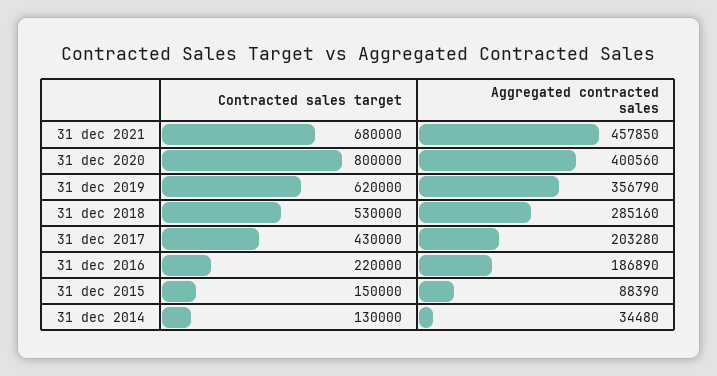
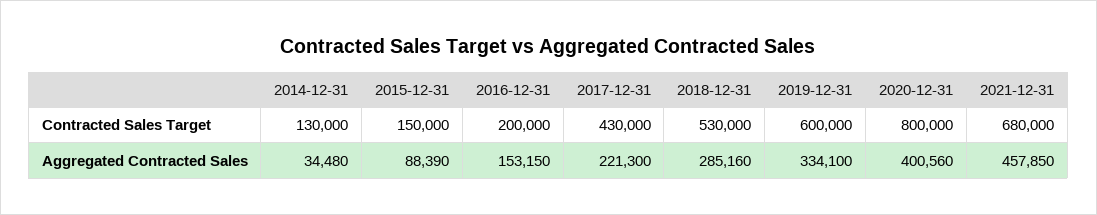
Contracted sales target, 31 dec 2019: 620000 -> 600000
Aggregated contracted sales, 31 dec 2019: 356790 -> 334100
Aggregated contracted sales, 31 dec 2017: 203280 -> 221300
Contracted sales target, 31 dec 2016: 220000 -> 200000
Aggregated contracted sales, 31 dec 2016: 186890 -> 153150

